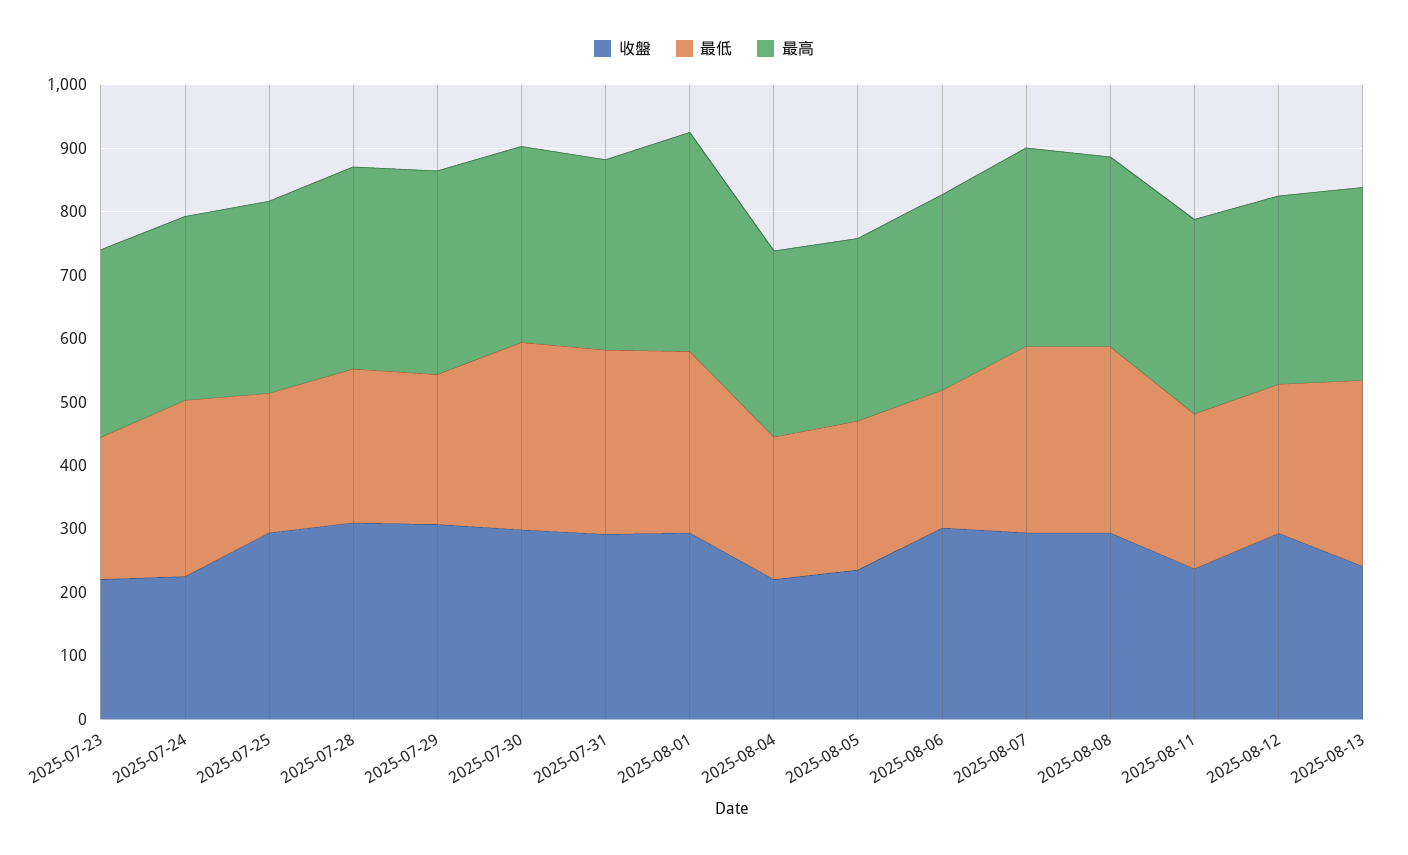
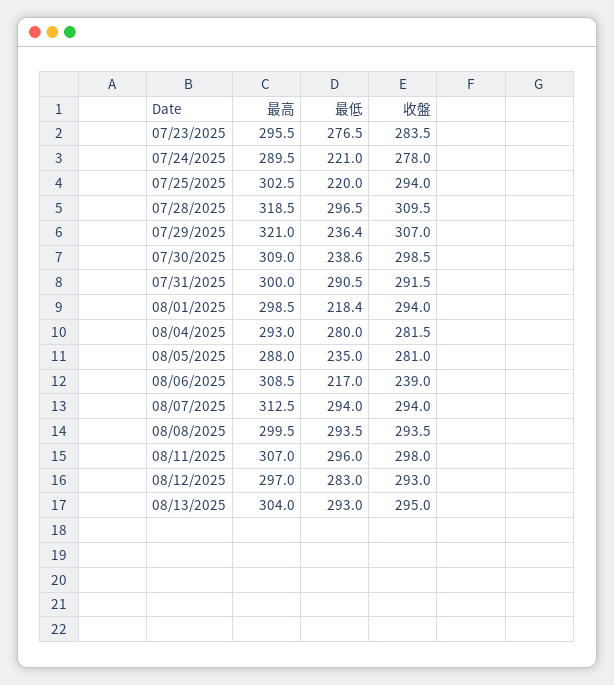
收盤, 2025-07-23: 220 -> 283.5
最低, 2025-07-23: 220 -> 276.5
收盤, 2025-07-24: 220 -> 278
最低, 2025-07-24: 280 -> 221
最低, 2025-07-28: 240 -> 296.5
最低, 2025-07-30: 300 -> 238.6
最低, 2025-08-01: 280 -> 218.4
最高, 2025-08-01: 340 -> 298.5
收盤, 2025-08-04: 220 -> 281.5
最低, 2025-08-04: 220 -> 280
收盤, 2025-08-05: 240 -> 281
收盤, 2025-08-06: 300 -> 239
收盤, 2025-08-11: 240 -> 298
最低, 2025-08-11: 240 -> 296
最低, 2025-08-12: 240 -> 283
收盤, 2025-08-13: 240 -> 295

